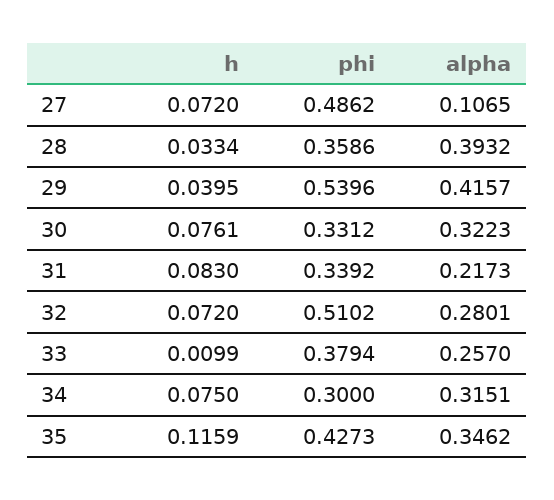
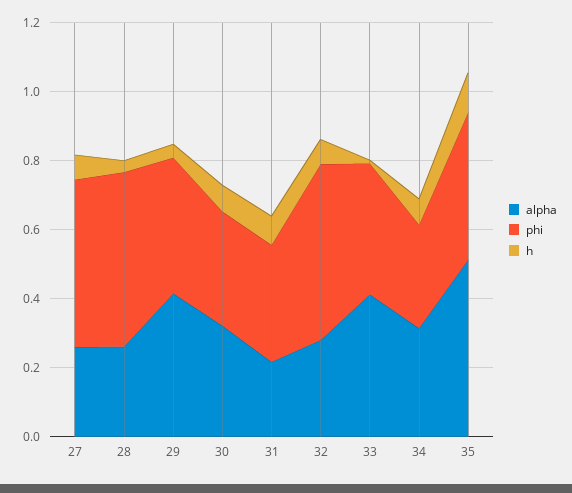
alpha, 27: 0.1065 -> 0.25
phi, 28: 0.3586 -> 0.5
alpha, 28: 0.3932 -> 0.25
phi, 29: 0.5396 -> 0.4
alpha, 33: 0.257 -> 0.4
alpha, 35: 0.3462 -> 0.5

